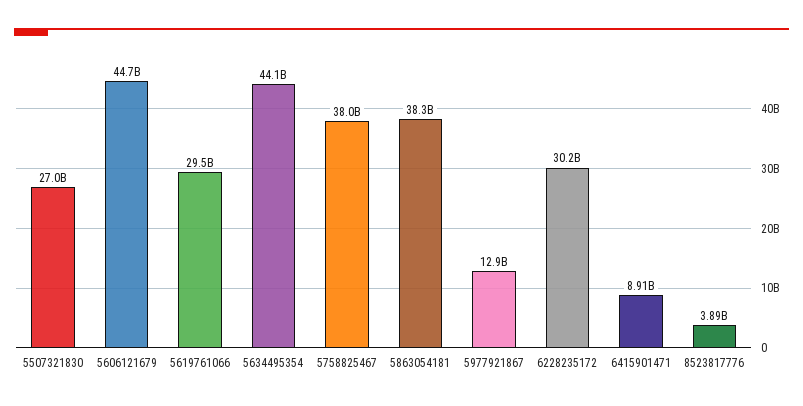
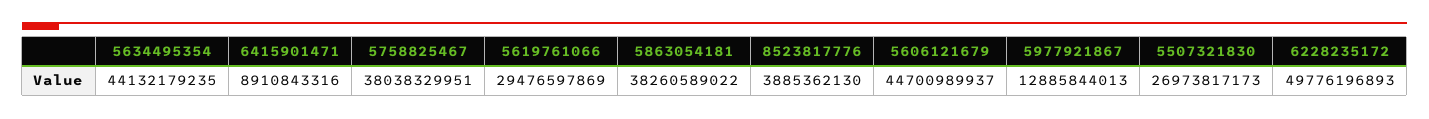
6228235172: 30200000000 -> 49776196893

